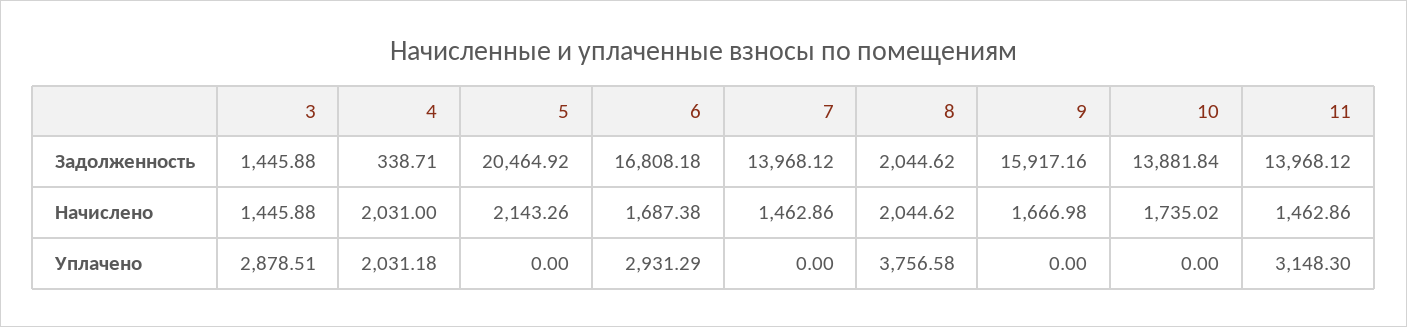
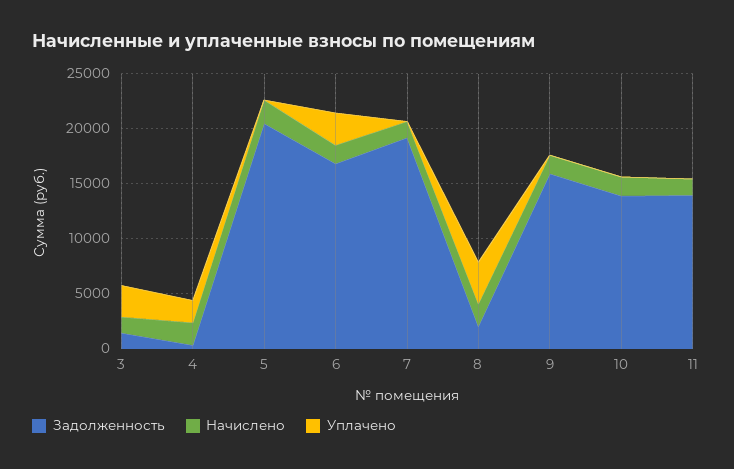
Задолженность, 7: 13968.12 -> 19000
Уплачено, 11: 3148.3 -> 0

